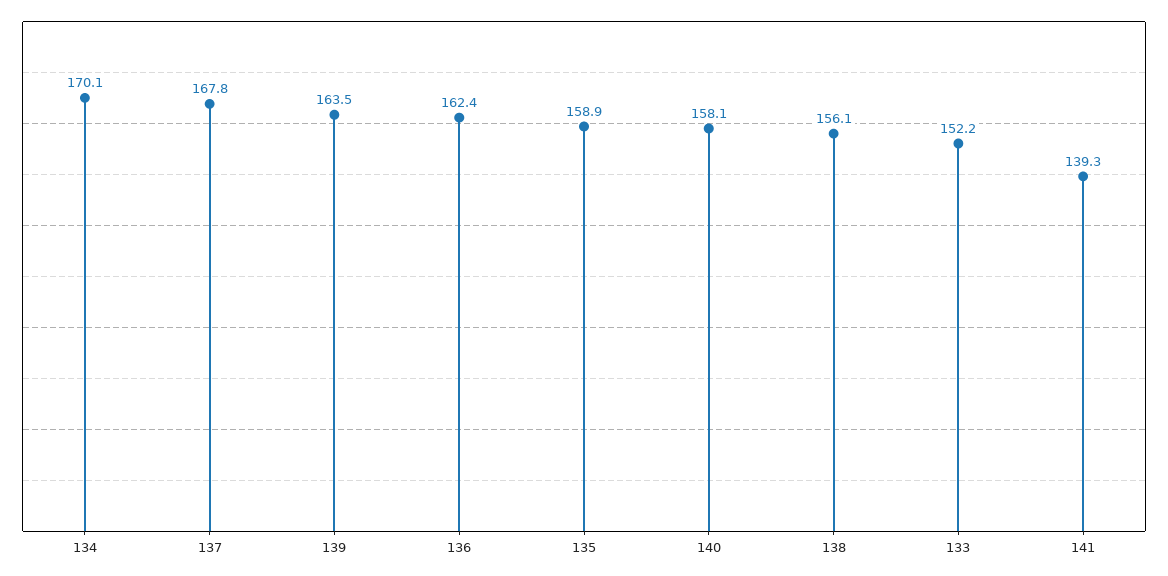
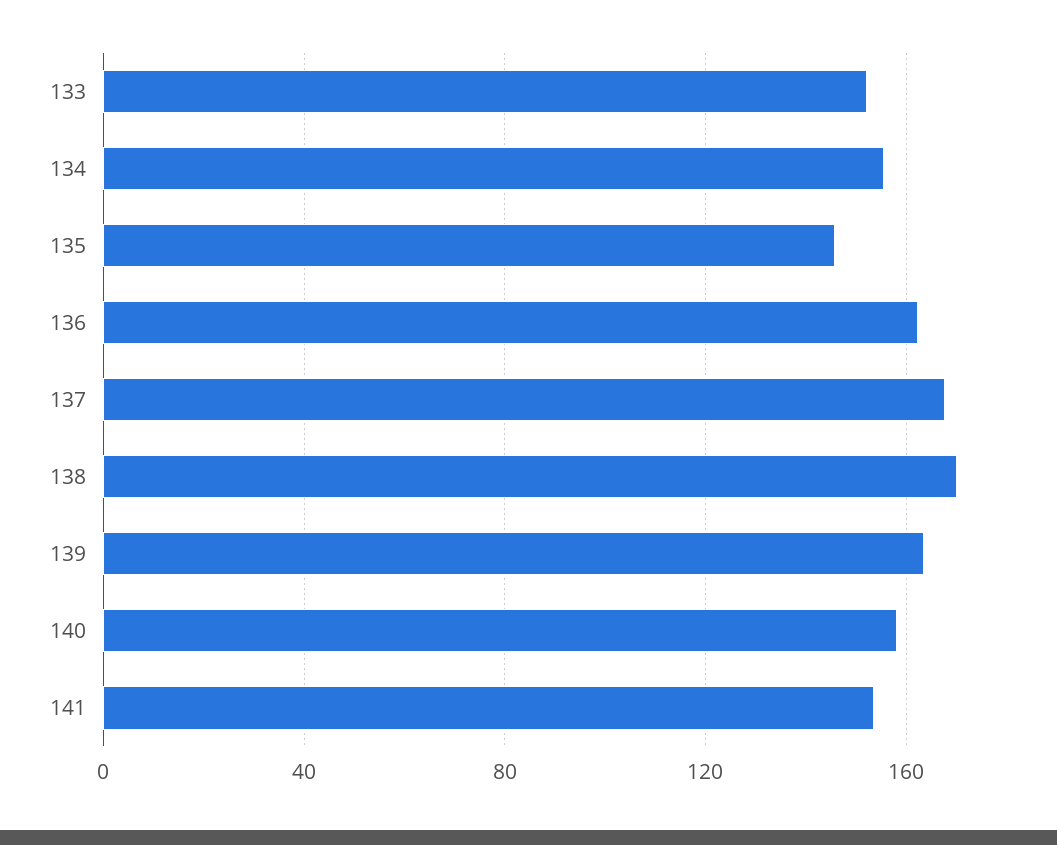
134: 170.1 -> 155
135: 158.9 -> 145
138: 156.1 -> 170
141: 139.3 -> 155

